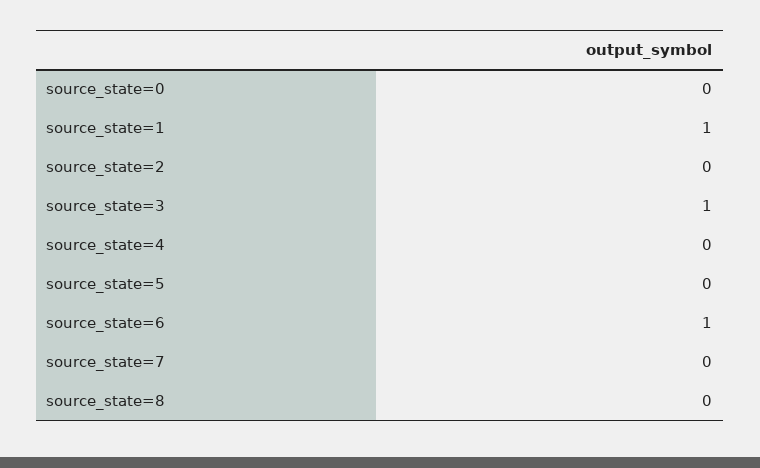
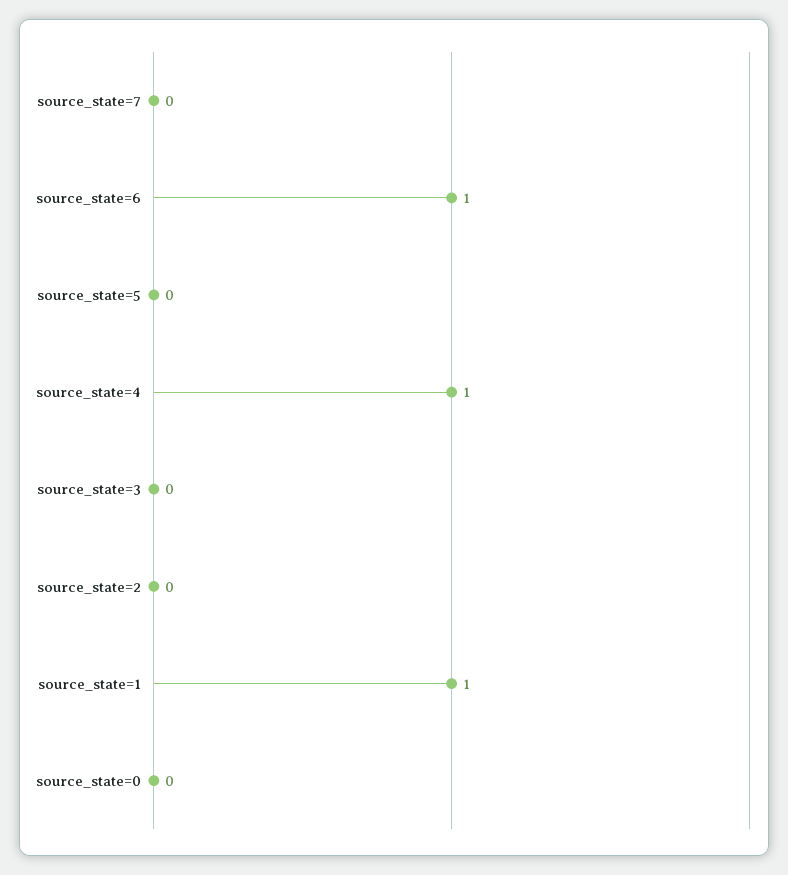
source_state=3: 1 -> 0
source_state=4: 0 -> 1
source_state=8: 0 -> none

